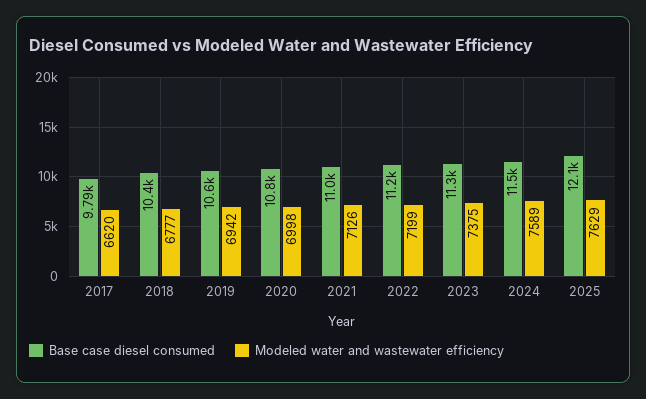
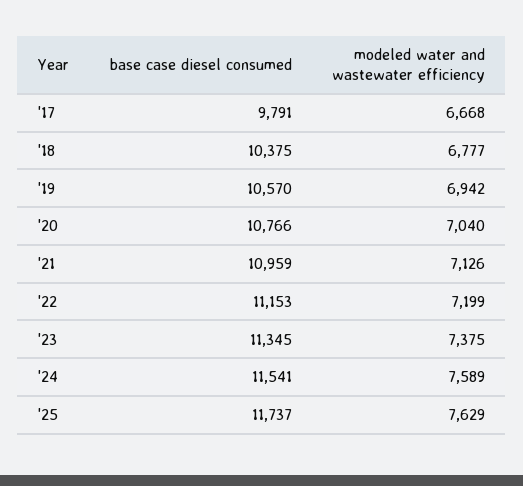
Modeled water and wastewater efficiency, 2017: 6620 -> 6668
Modeled water and wastewater efficiency, 2020: 6998 -> 7040
Base case diesel consumed, 2025: 12100 -> 11737

